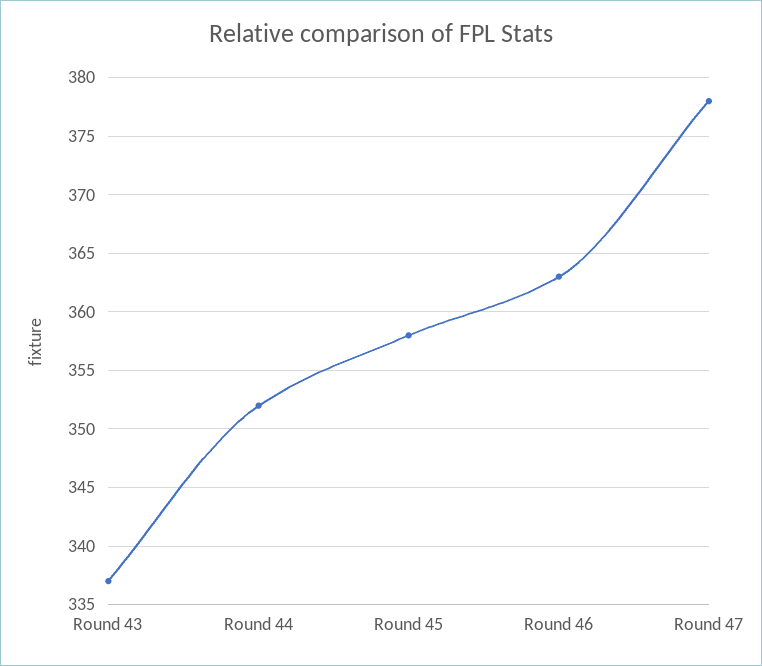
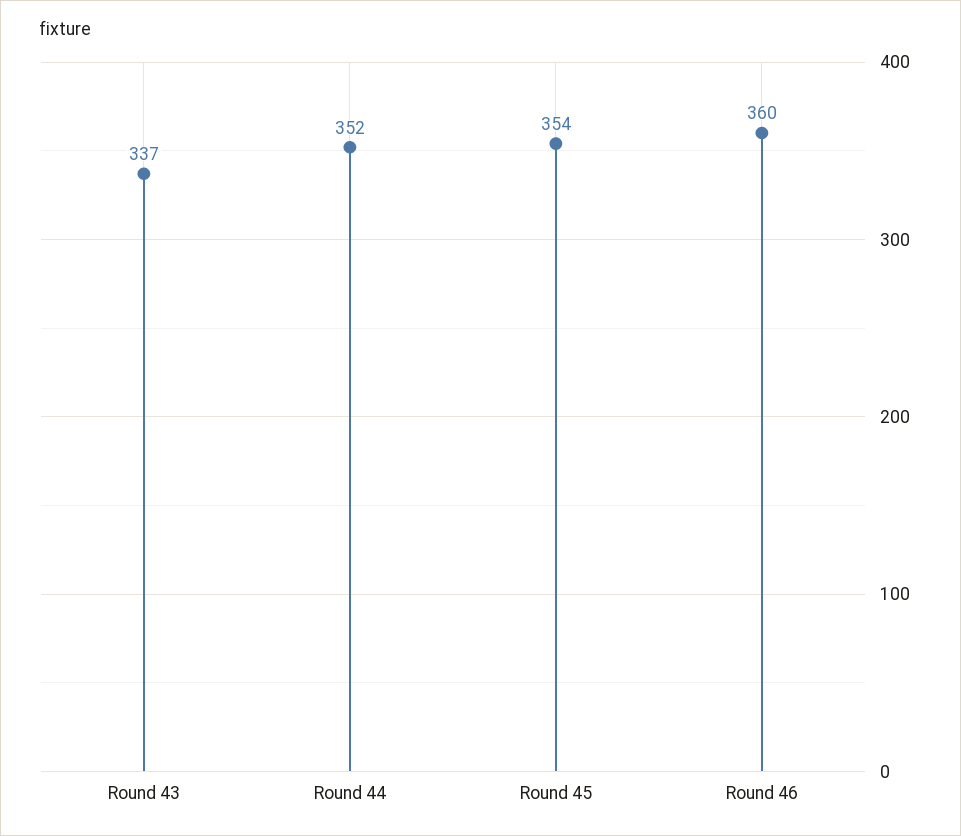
Round 45: 358 -> 354
Round 46: 363 -> 360
Round 47: 378 -> none

